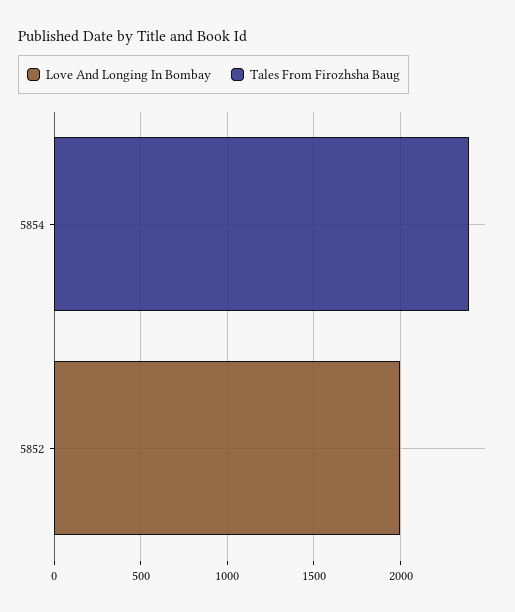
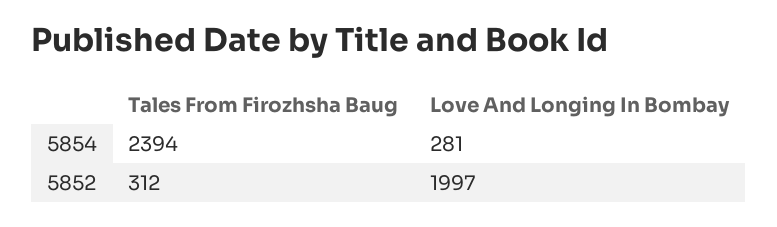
Love And Longing In Bombay, 5854: 0 -> 281
Tales From Firozhsha Baug, 5852: 0 -> 312

